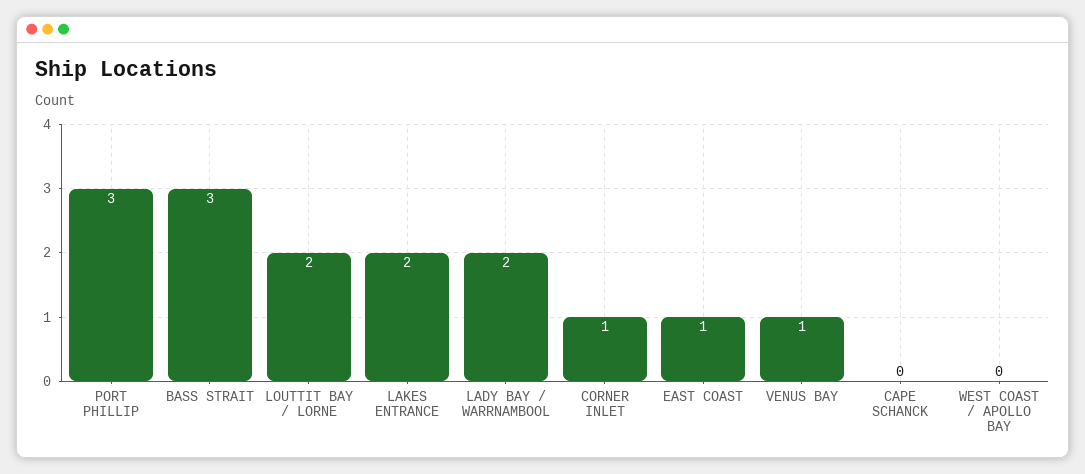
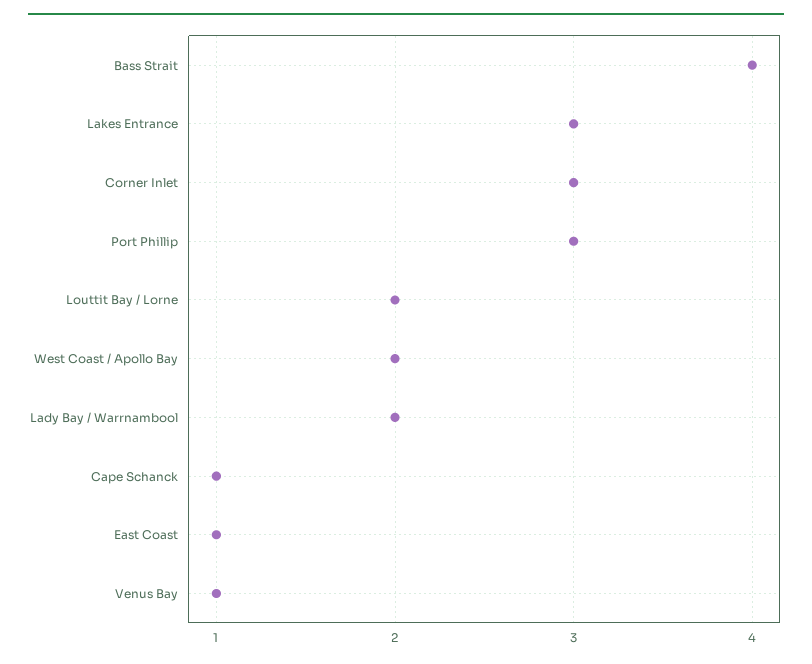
BASS STRAIT: 3 -> 4
LAKES ENTRANCE: 2 -> 3
CORNER INLET: 1 -> 3
CAPE SCHANCK: 0 -> 1
WEST COAST / APOLLO BAY: 0 -> 2

